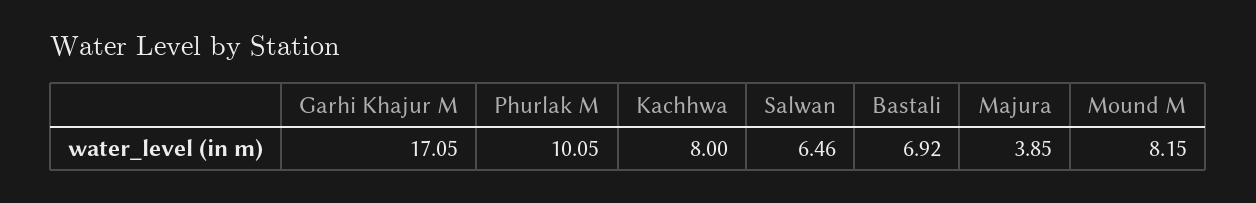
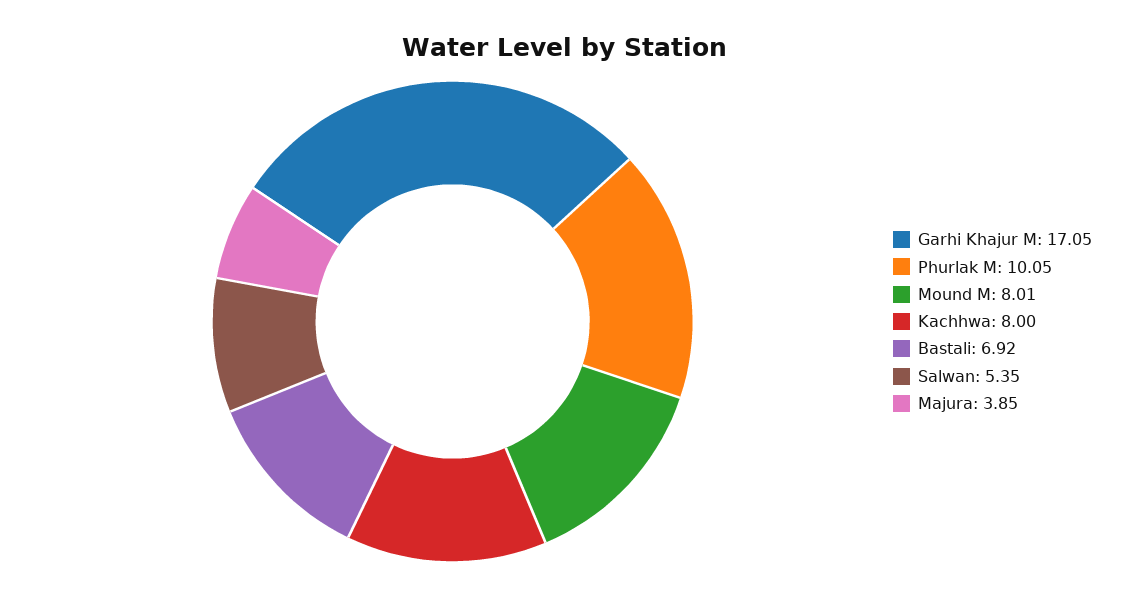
Salwan: 6.46 -> 5.35
Mound M: 8.15 -> 8.01

